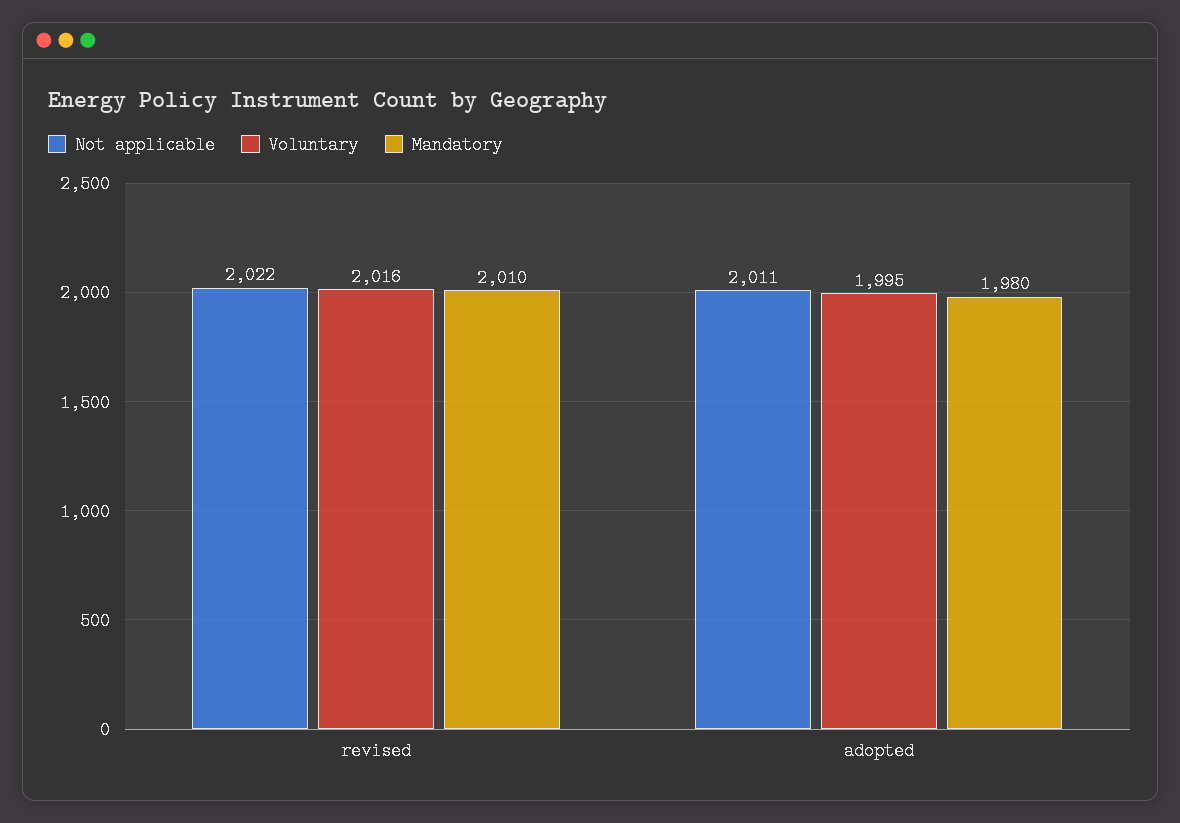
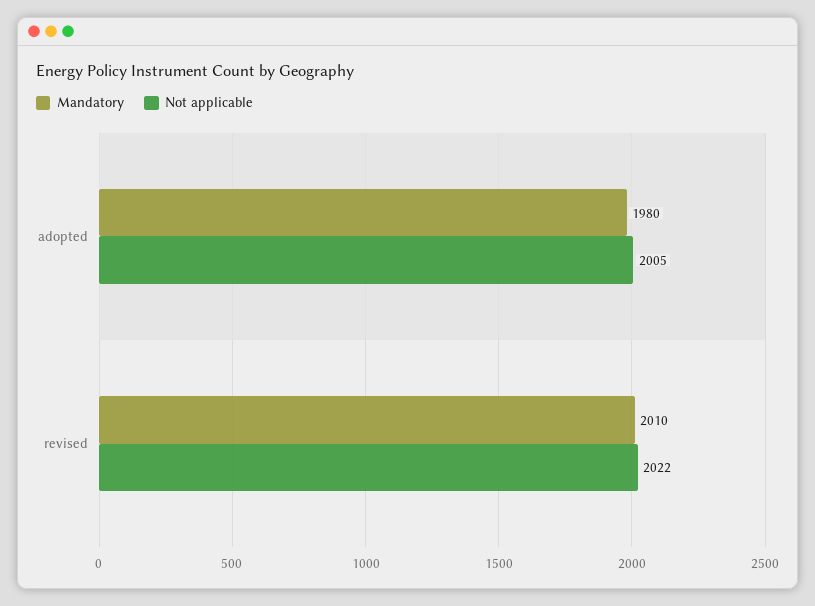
Voluntary, revised: 2016 -> none
Not applicable, adopted: 2011 -> 2005
Voluntary, adopted: 1995 -> none

